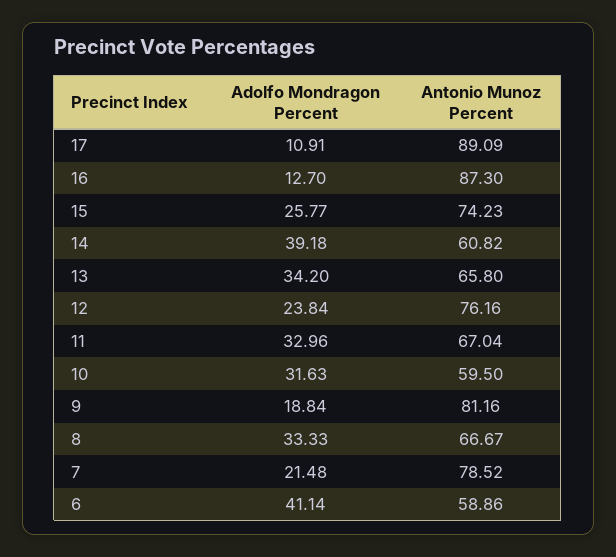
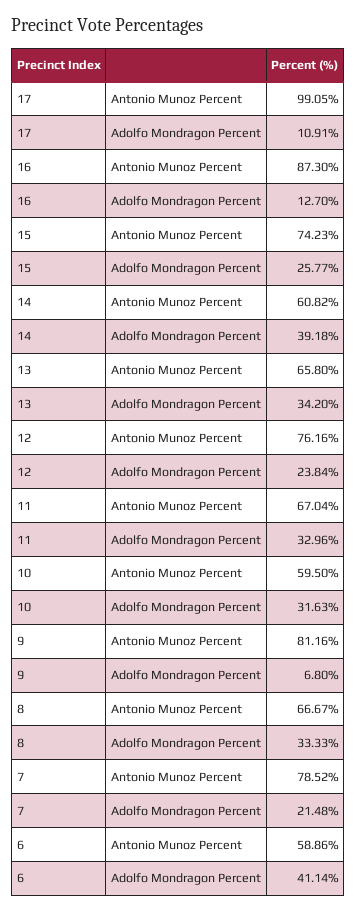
Antonio Munoz Percent, 17: 89.09 -> 99.05
Adolfo Mondragon Percent, 9: 18.84 -> 6.8

